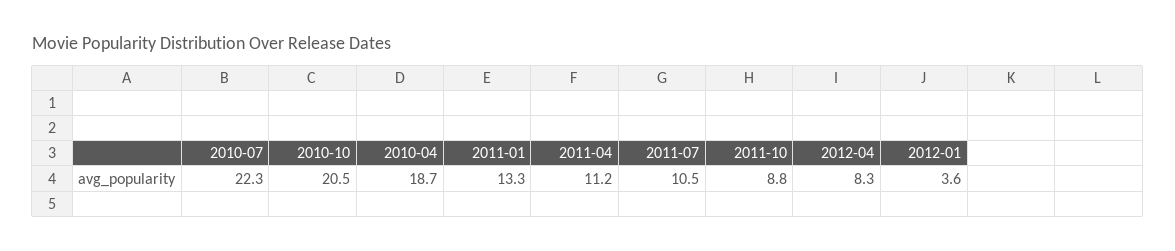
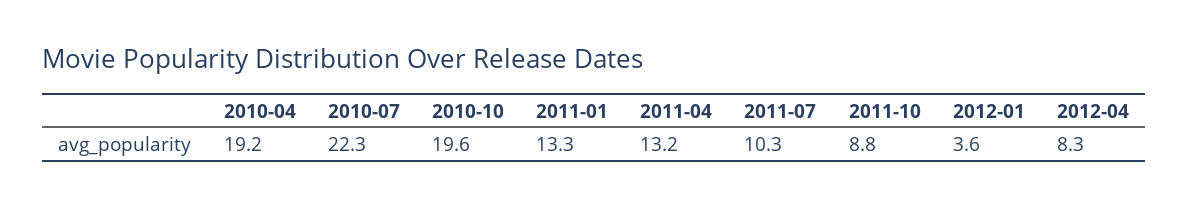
2010-10: 20.5 -> 19.6
2010-04: 18.7 -> 19.2
2011-04: 11.2 -> 13.2
2011-07: 10.5 -> 10.3

